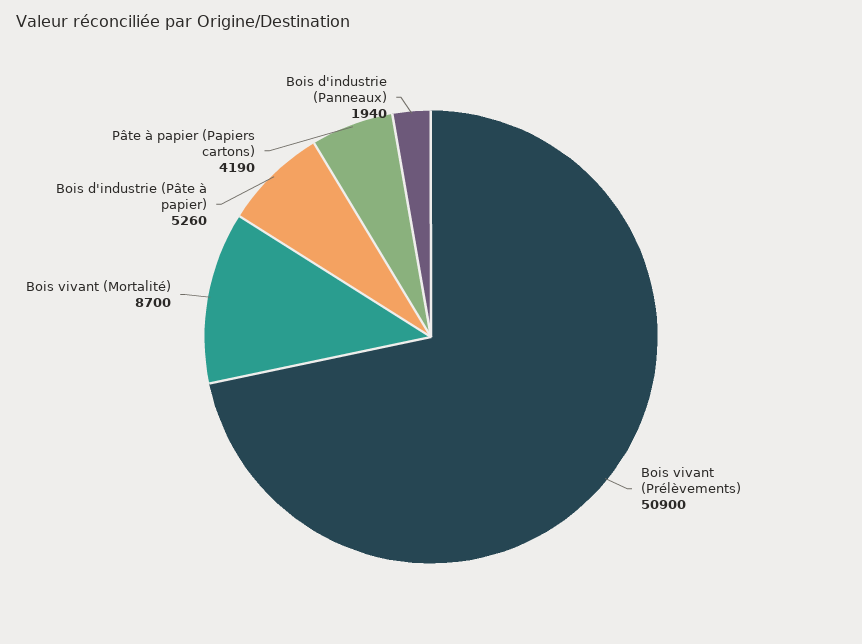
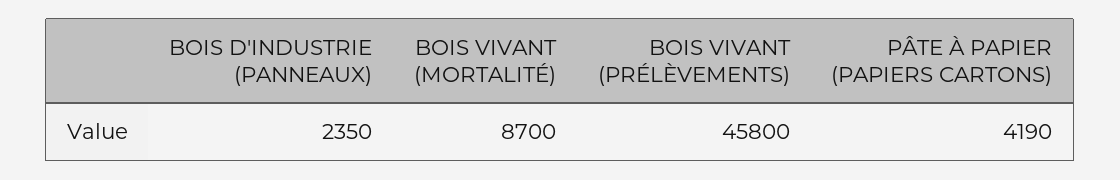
Bois vivant (Prélèvements): 50900 -> 45800
Bois d'industrie (Pâte à papier): 5260 -> none
Bois d'industrie (Panneaux): 1940 -> 2350

